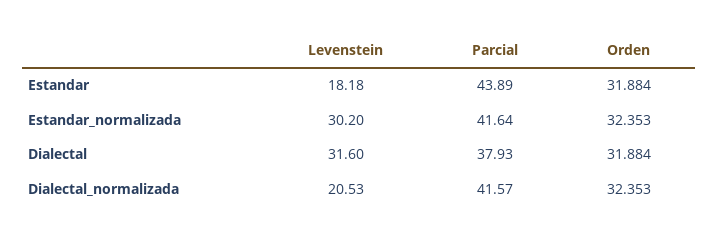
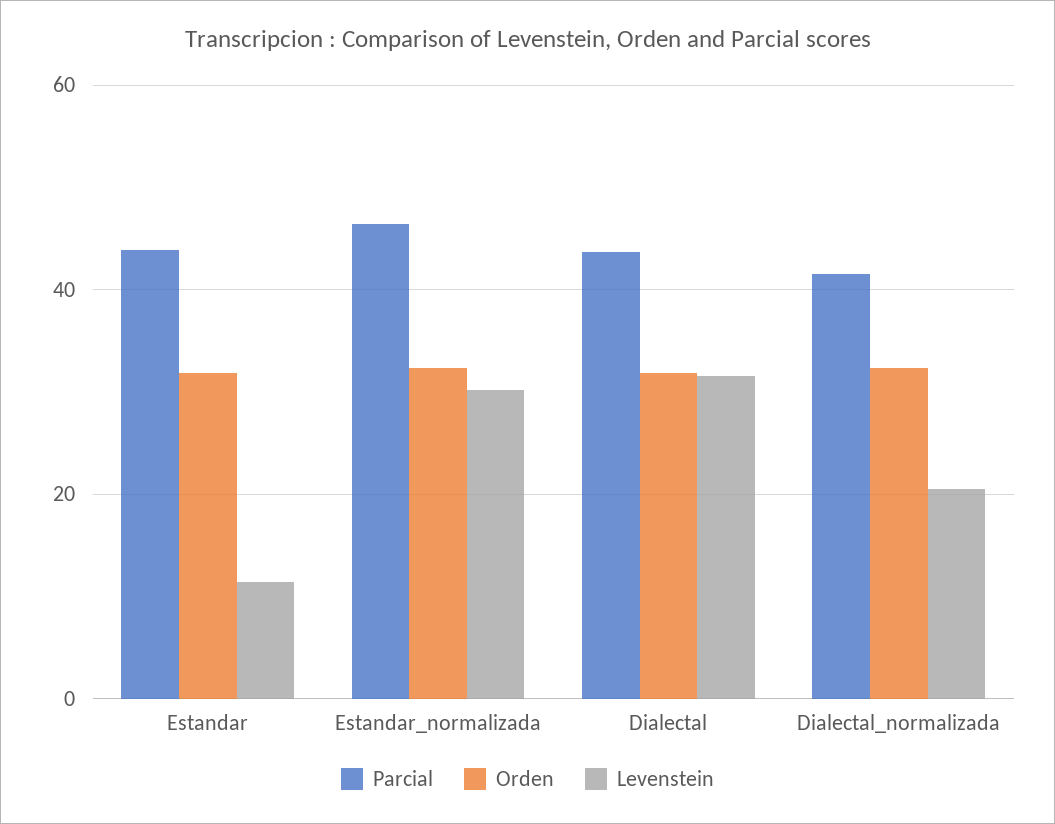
Levenstein, Estandar: 18.18 -> 12
Parcial, Estandar_normalizada: 41.64 -> 46
Parcial, Dialectal: 37.93 -> 44

